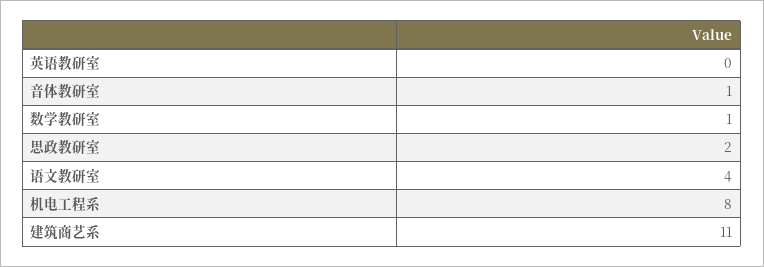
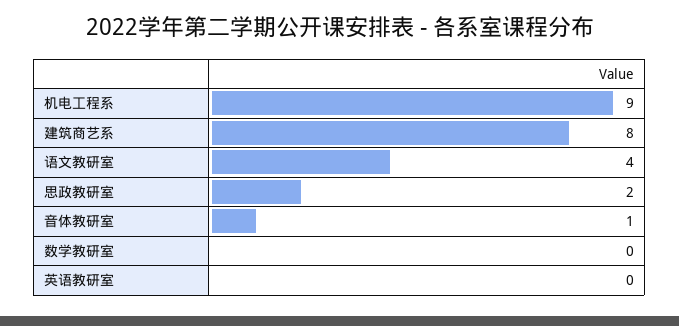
数学教研室: 1 -> 0
机电工程系: 8 -> 9
建筑商艺系: 11 -> 8

